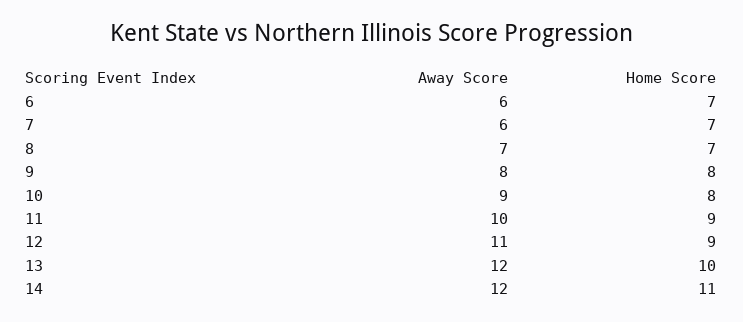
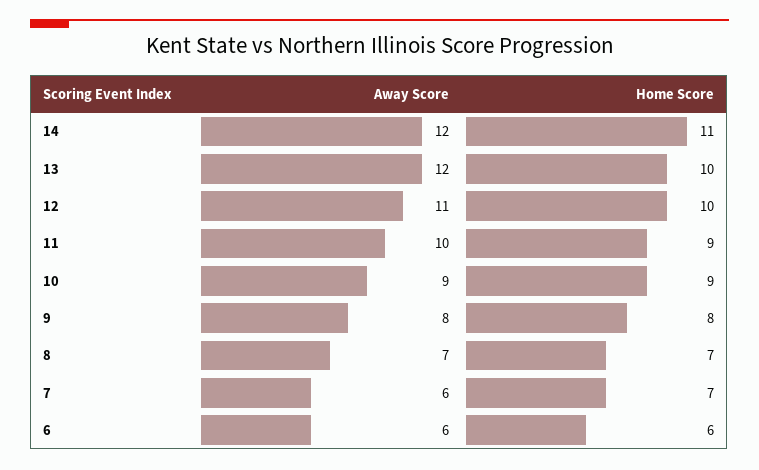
Home Score, 6: 7 -> 6
Home Score, 10: 8 -> 9
Home Score, 12: 9 -> 10

